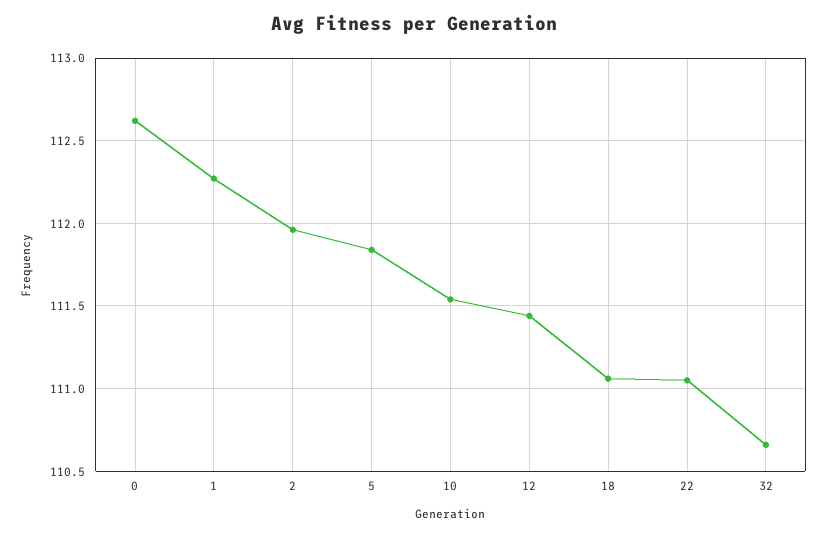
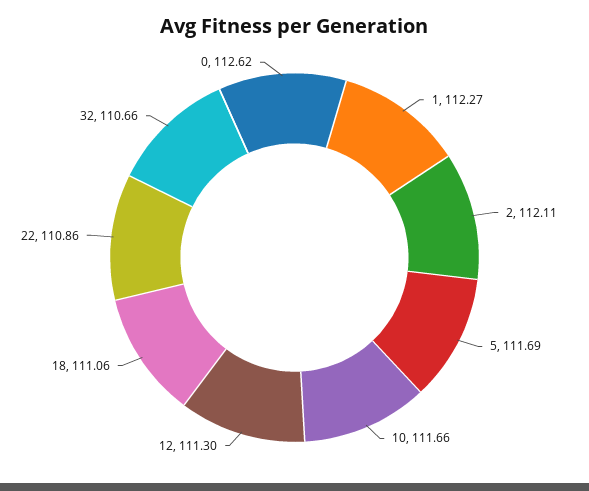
2: 111.95 -> 112.11
5: 111.85 -> 111.69
10: 111.55 -> 111.66
12: 111.45 -> 111.3
22: 111.05 -> 110.86

